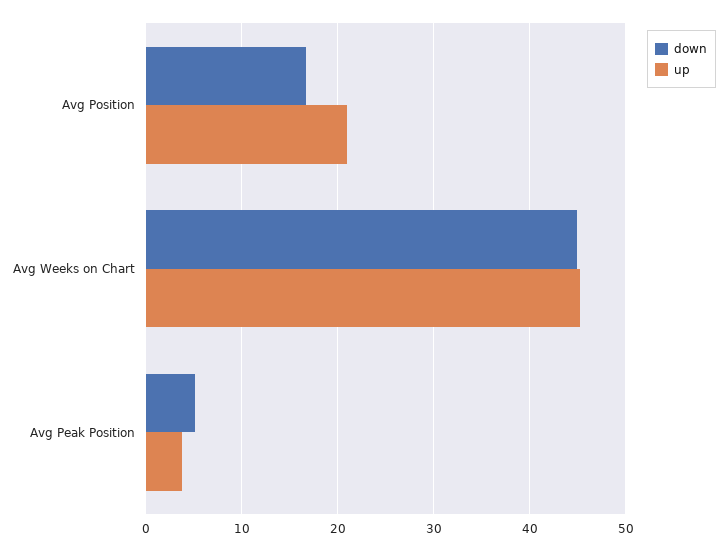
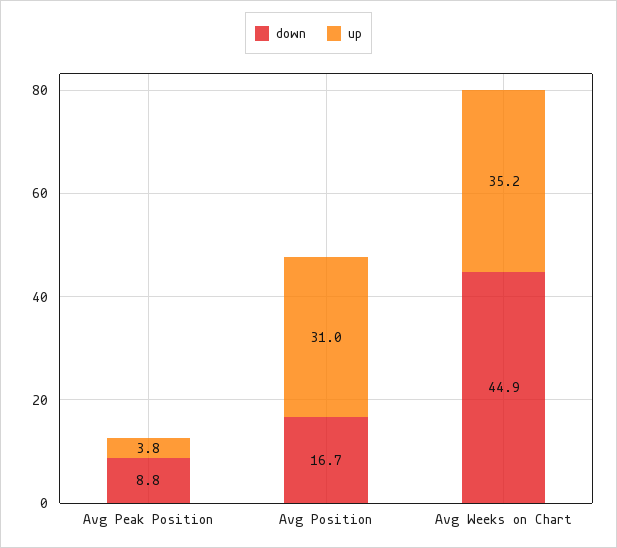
up, Avg Position: 21 -> 31
up, Avg Weeks on Chart: 45 -> 35.2
down, Avg Peak Position: 5 -> 8.8

